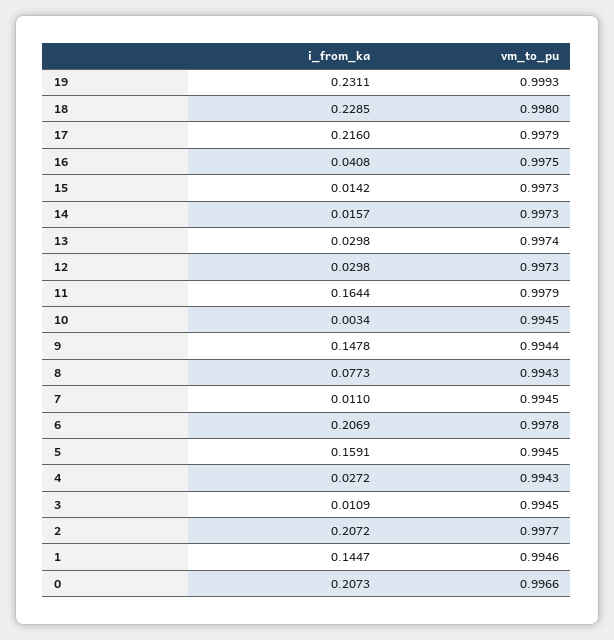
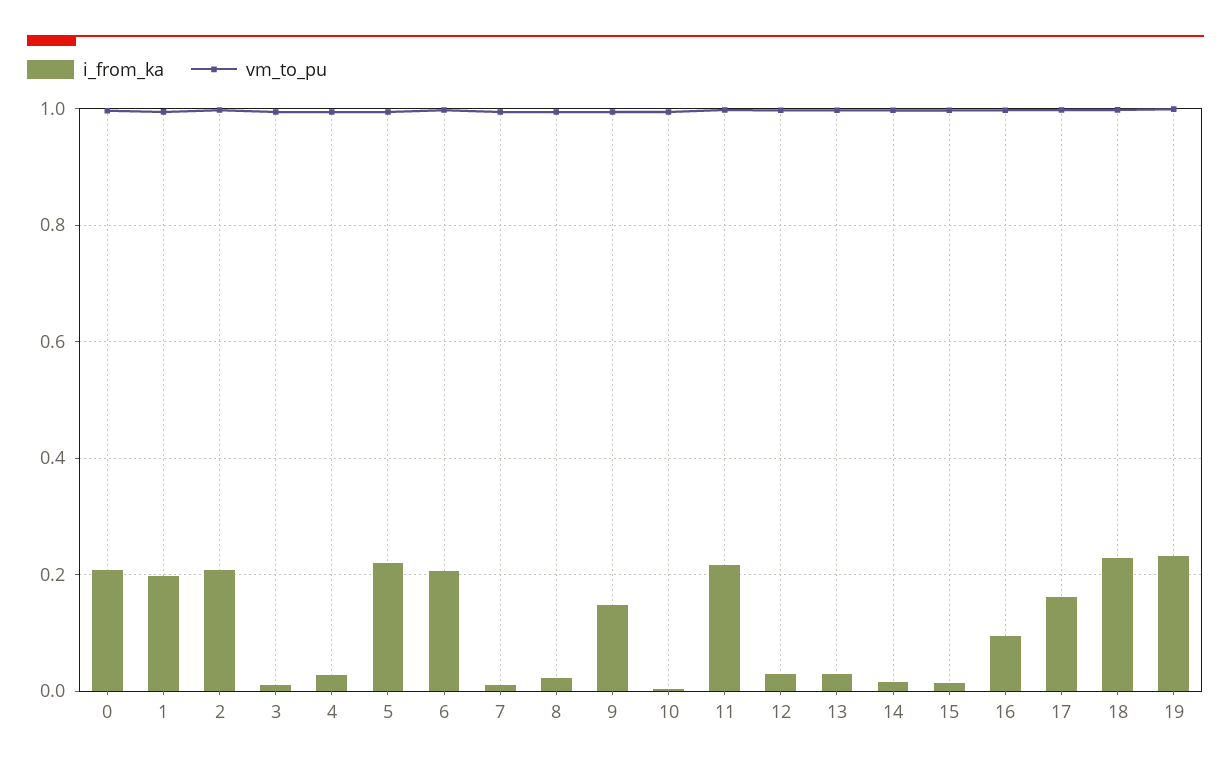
i_from_ka, 17: 0.216 -> 0.16
i_from_ka, 16: 0.0408 -> 0.1
i_from_ka, 11: 0.1644 -> 0.22
i_from_ka, 8: 0.0773 -> 0.02
i_from_ka, 5: 0.1591 -> 0.22
i_from_ka, 1: 0.1447 -> 0.2

